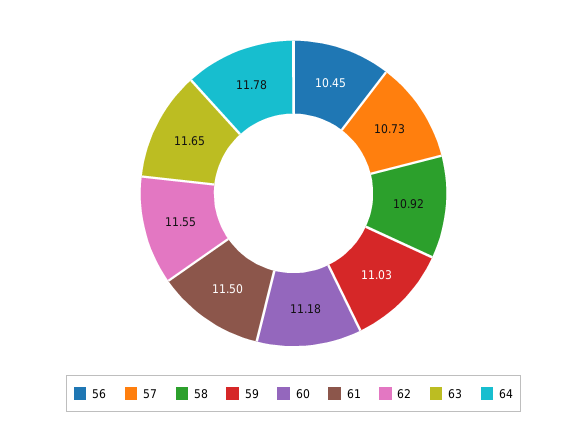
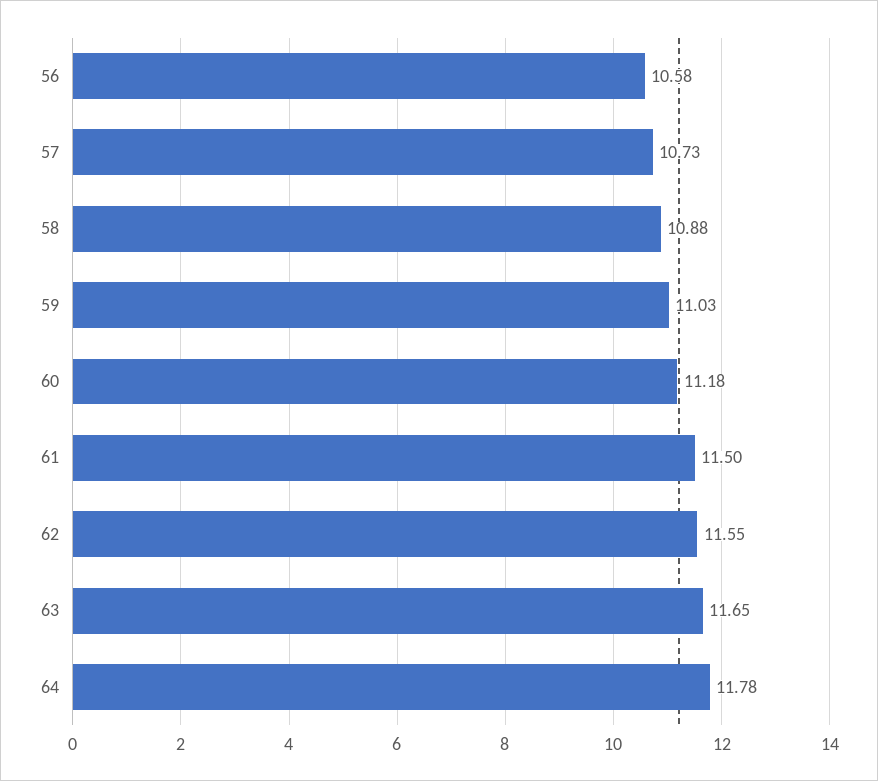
56: 10.45 -> 10.58
58: 10.92 -> 10.88

